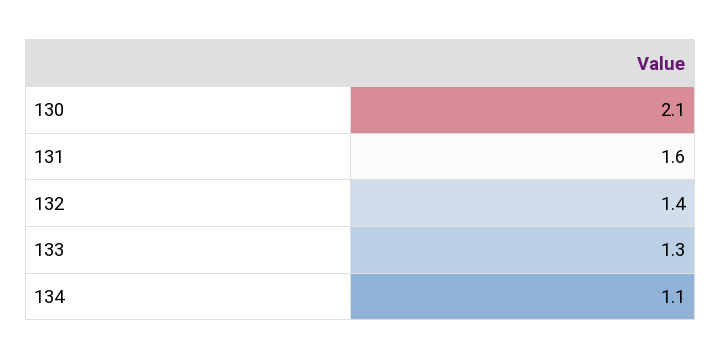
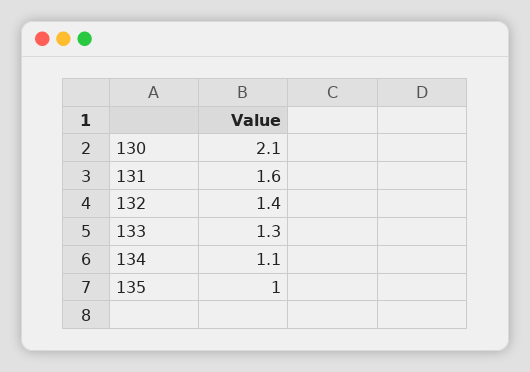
135: none -> 1

